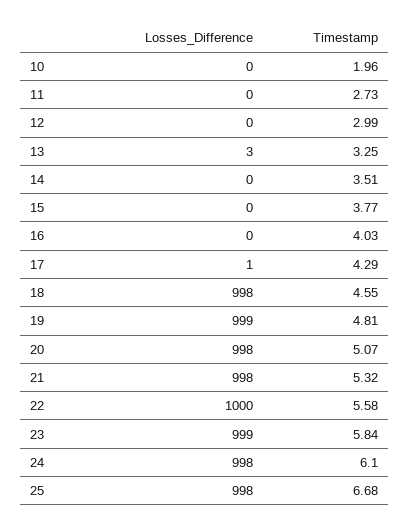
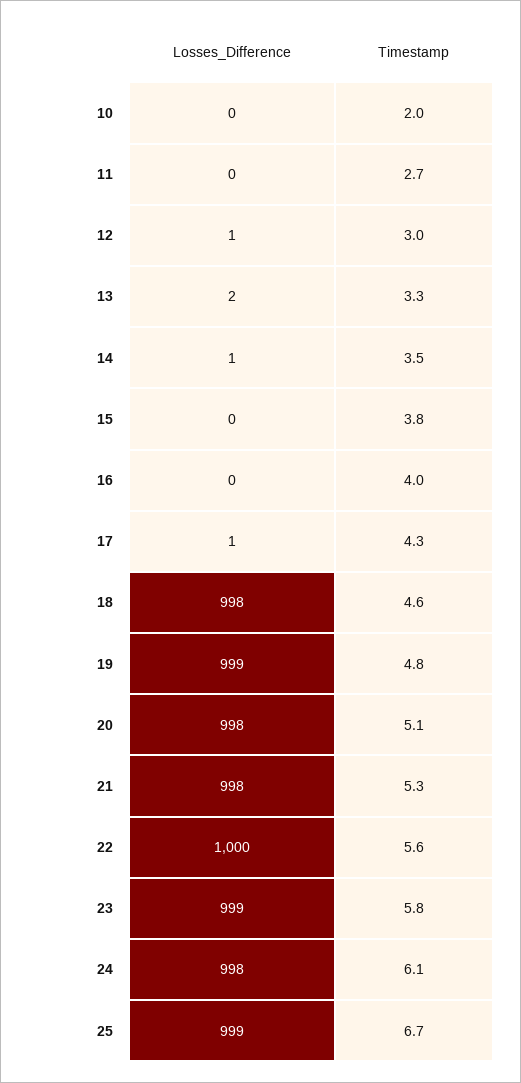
Losses_Difference, 12: 0 -> 1
Losses_Difference, 13: 3 -> 2
Losses_Difference, 14: 0 -> 1
Losses_Difference, 25: 998 -> 999

